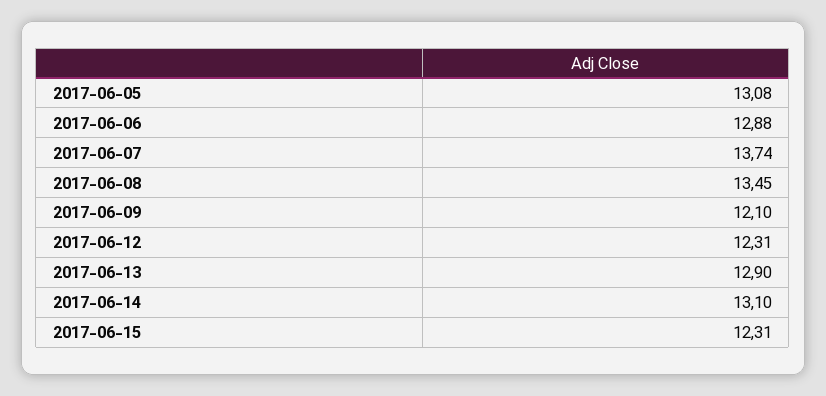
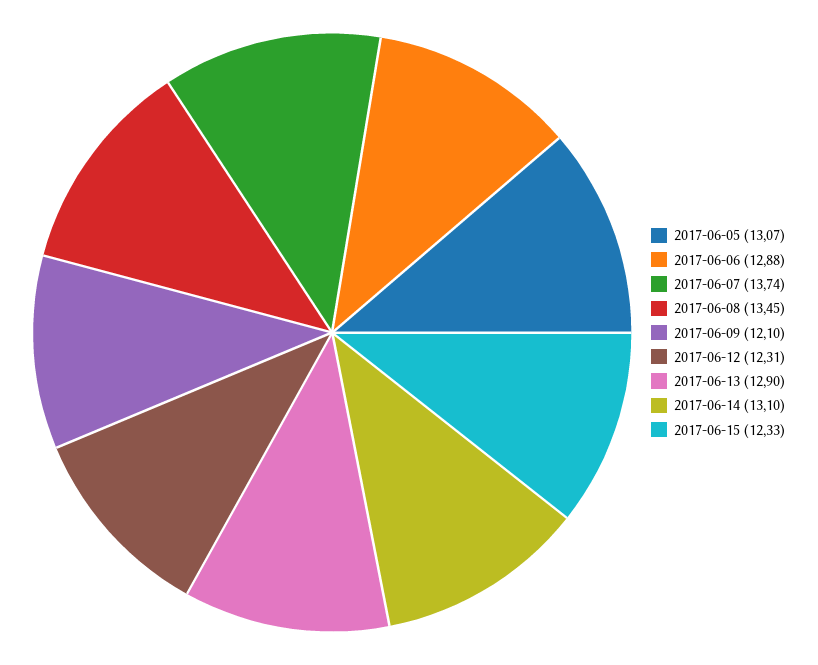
2017-06-05: 13.08 -> 13.07
2017-06-15: 12.31 -> 12.33

